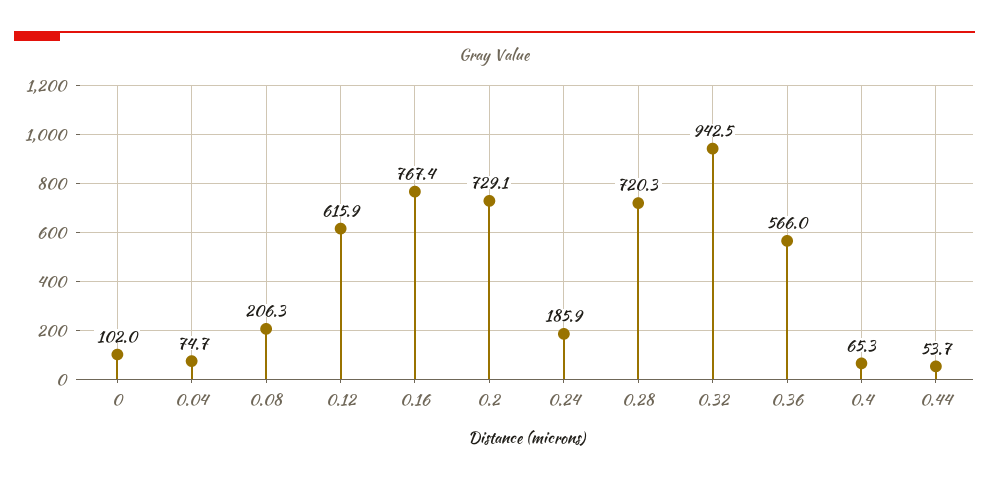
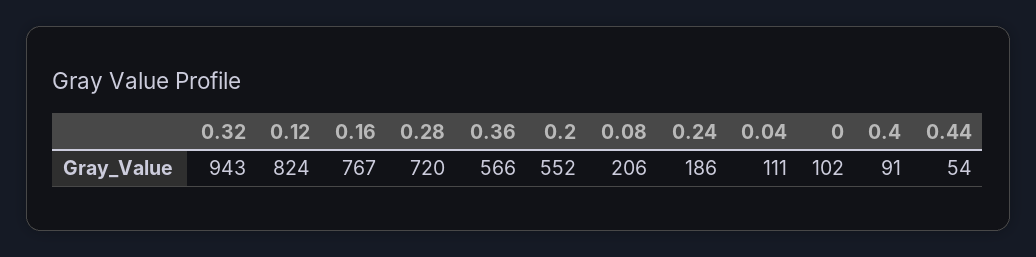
0.04: 74.7 -> 111
0.12: 615.9 -> 824
0.2: 729.1 -> 552
0.4: 65.3 -> 91

